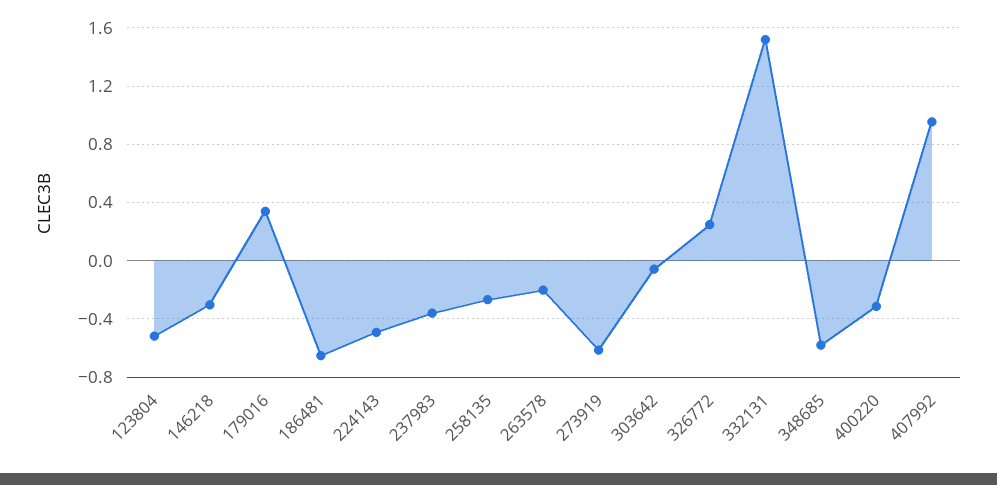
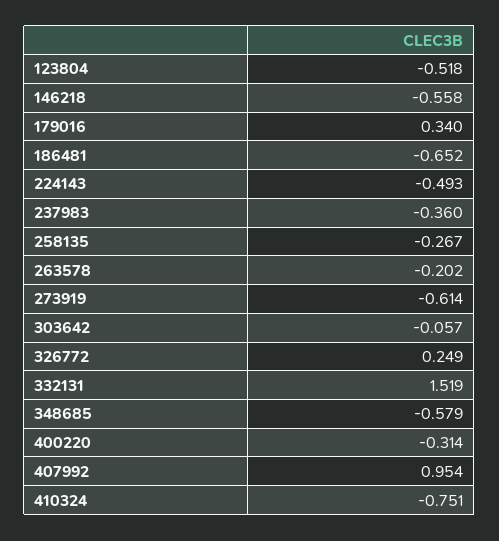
146218: -0.3 -> -0.558
410324: none -> -0.751

